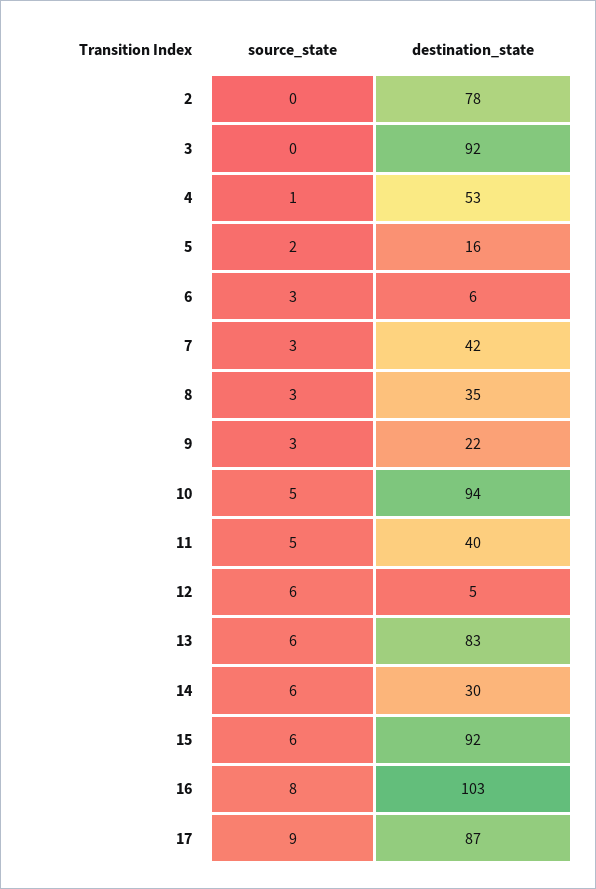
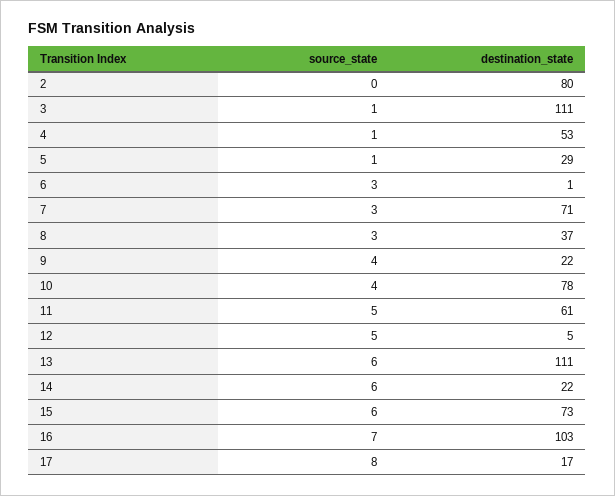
destination_state, 2: 78 -> 80
source_state, 3: 0 -> 1
destination_state, 3: 92 -> 111
source_state, 5: 2 -> 1
destination_state, 5: 16 -> 29
destination_state, 6: 6 -> 1
destination_state, 7: 42 -> 71
destination_state, 8: 35 -> 37
source_state, 9: 3 -> 4
source_state, 10: 5 -> 4
destination_state, 10: 94 -> 78
destination_state, 11: 40 -> 61
source_state, 12: 6 -> 5
destination_state, 13: 83 -> 111
destination_state, 14: 30 -> 22
destination_state, 15: 92 -> 73
source_state, 16: 8 -> 7
source_state, 17: 9 -> 8
destination_state, 17: 87 -> 17

